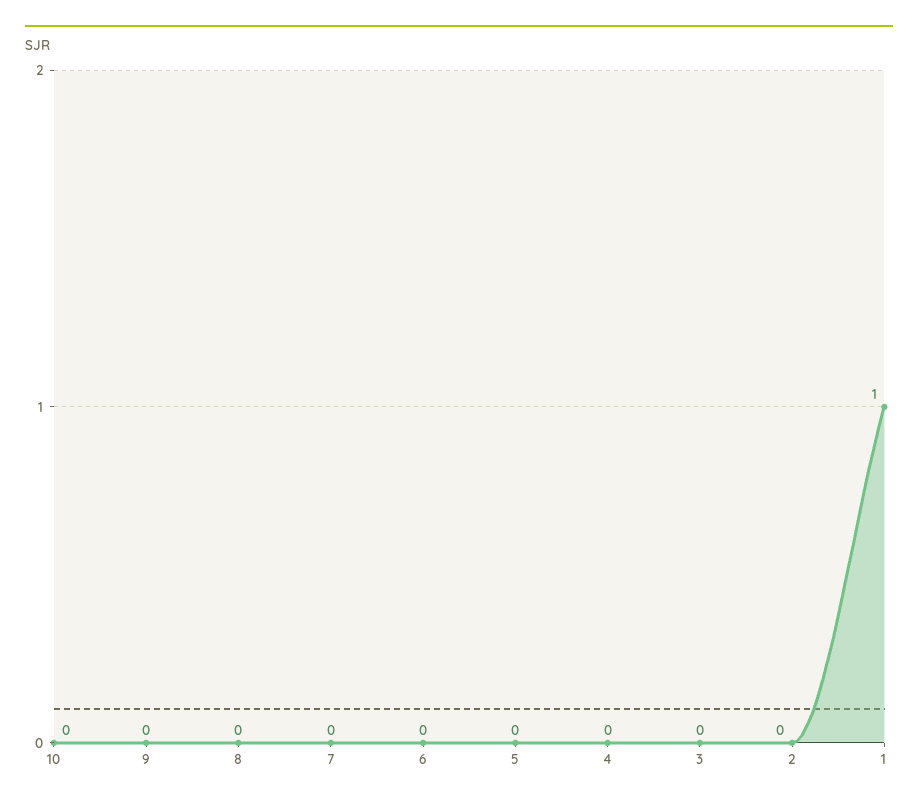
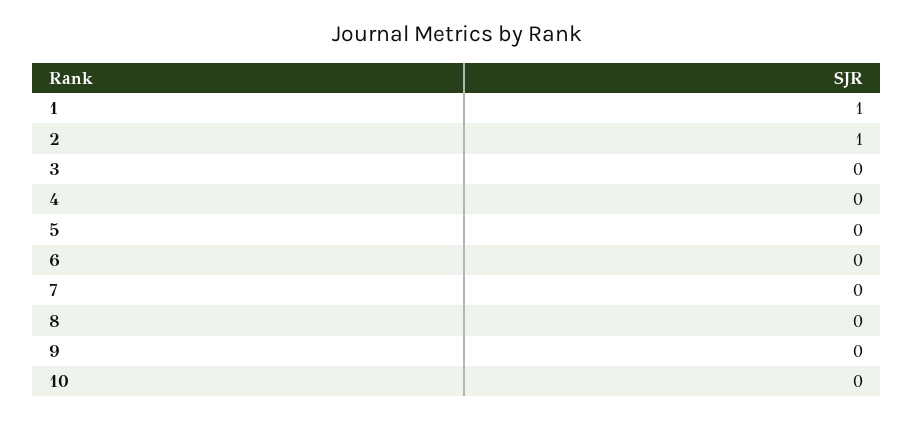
2: 0 -> 1

